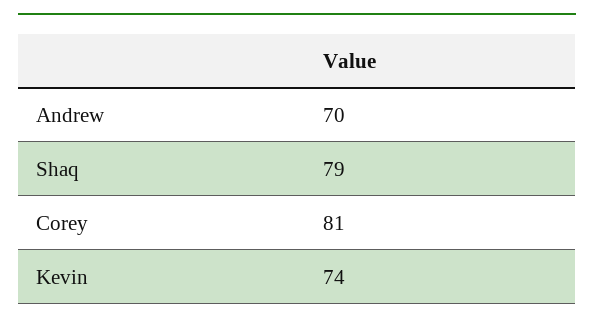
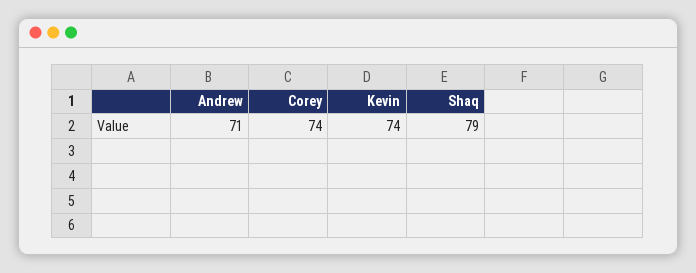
Andrew: 70 -> 71
Corey: 81 -> 74

